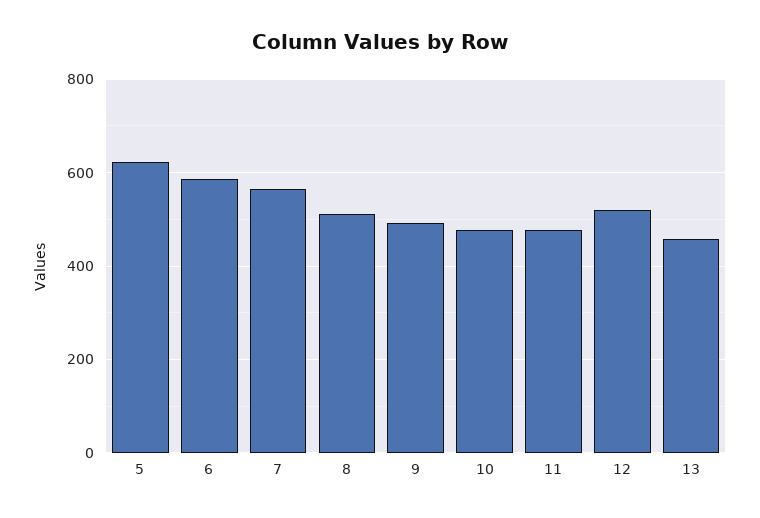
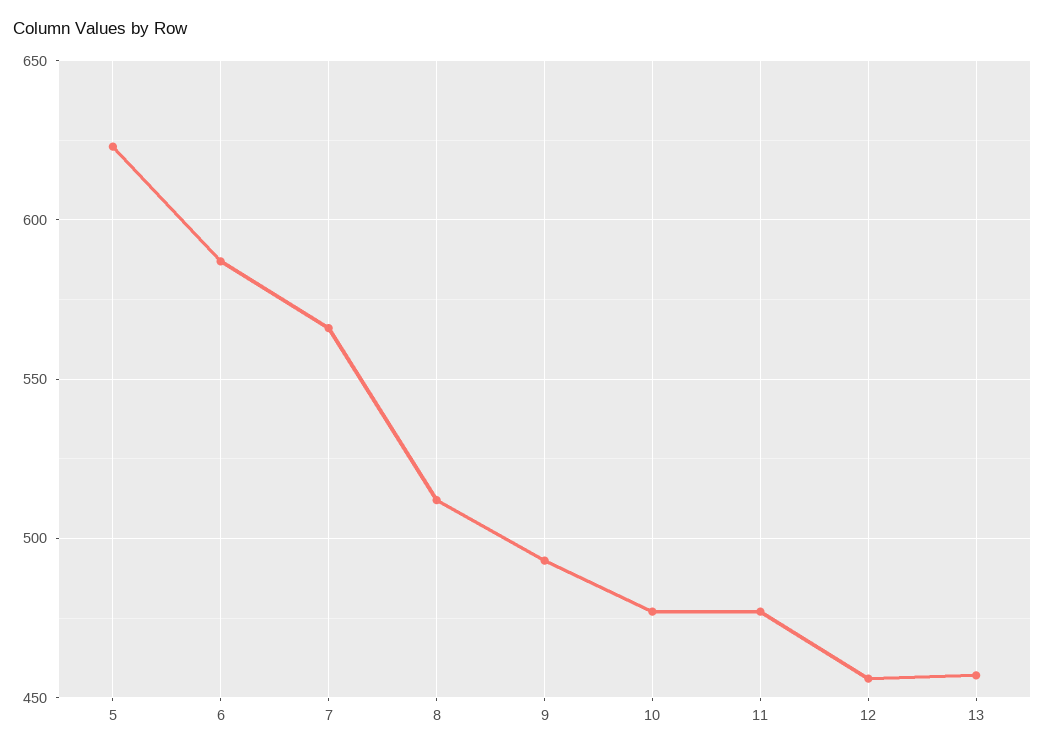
12: 520 -> 455

